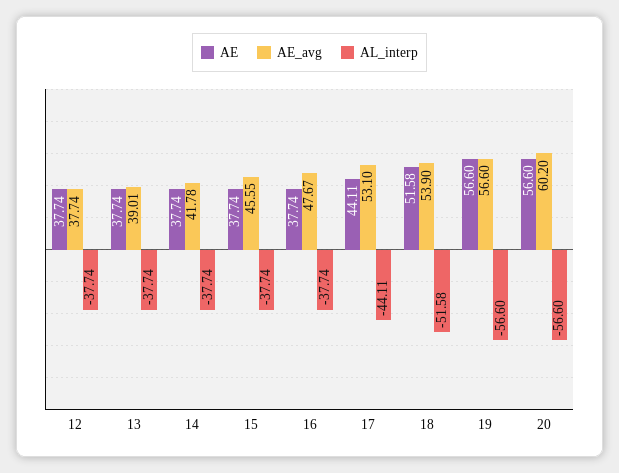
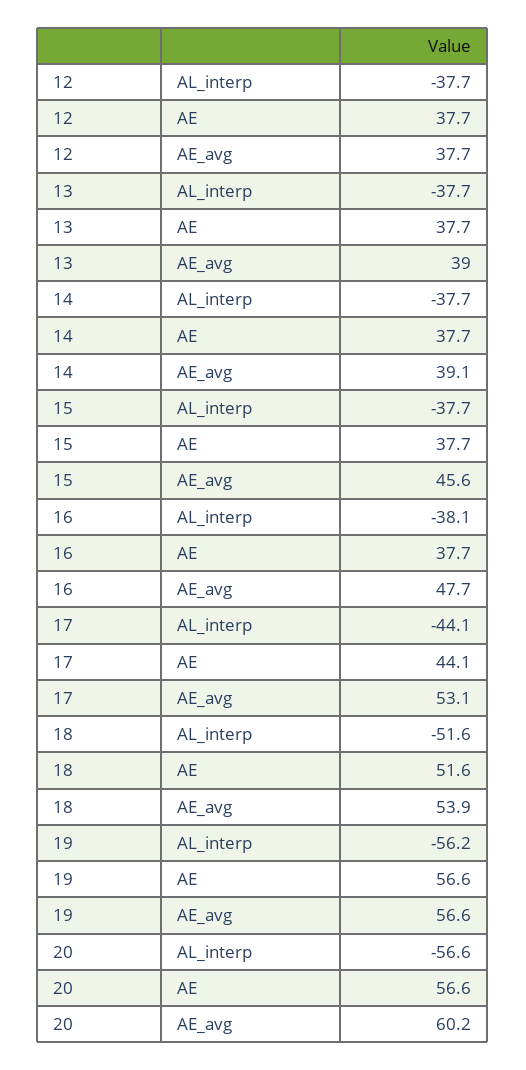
AE_avg, 14: 41.78 -> 39.1
AL_interp, 16: -37.74 -> -38.1
AL_interp, 19: -56.6 -> -56.2

